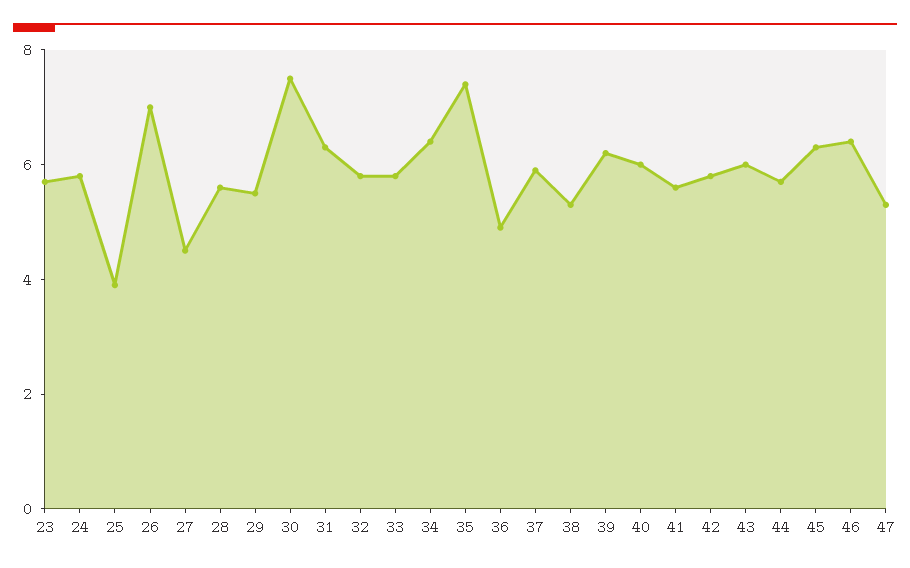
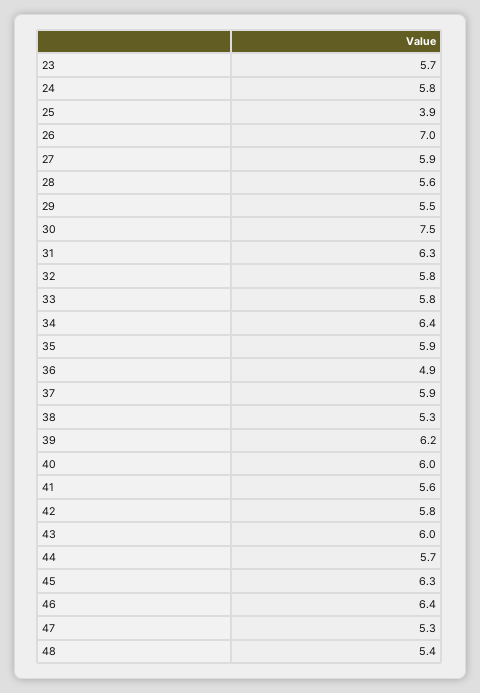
27: 4.5 -> 5.9
35: 7.5 -> 5.9
48: none -> 5.4

